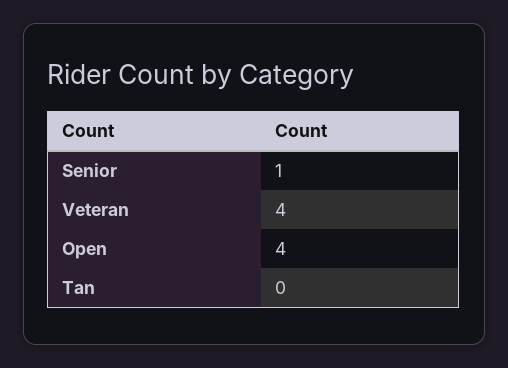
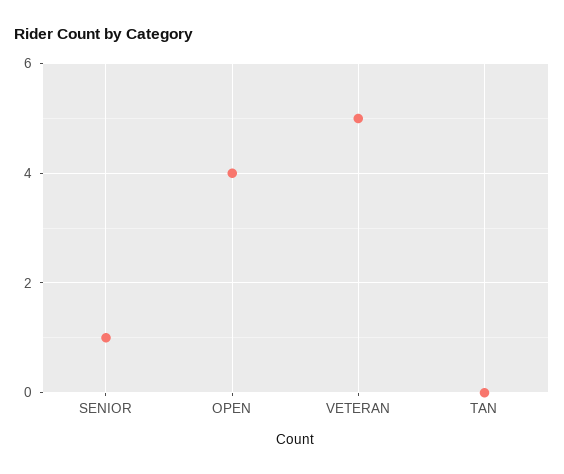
Veteran: 4 -> 5

